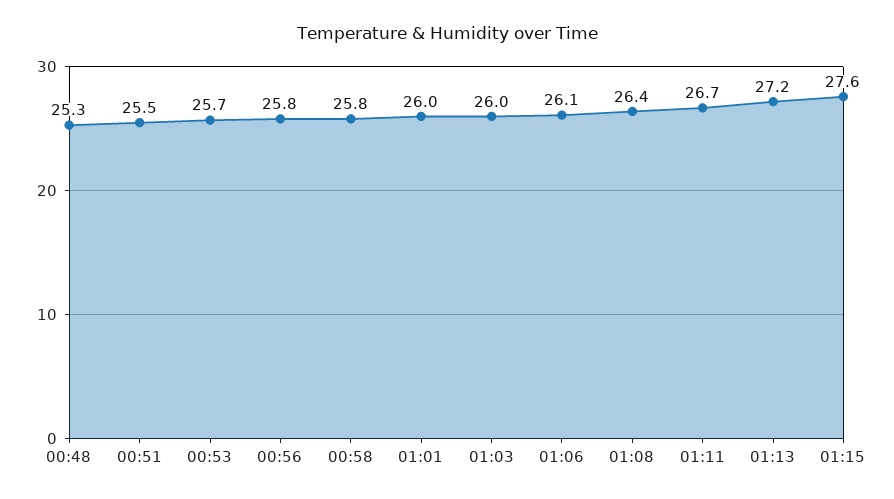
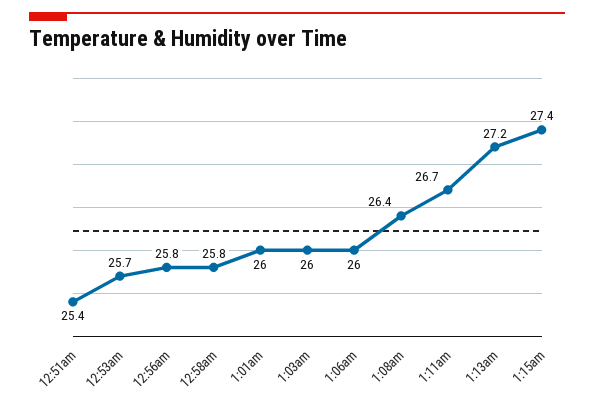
00:48: 25.3 -> none
00:51: 25.5 -> 25.4
01:06: 26.1 -> 26
01:15: 27.6 -> 27.4

